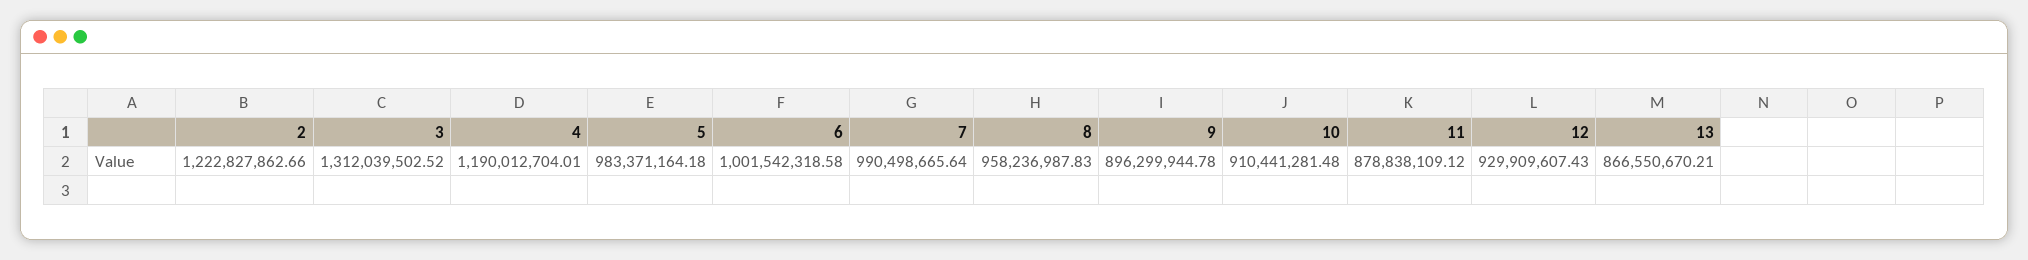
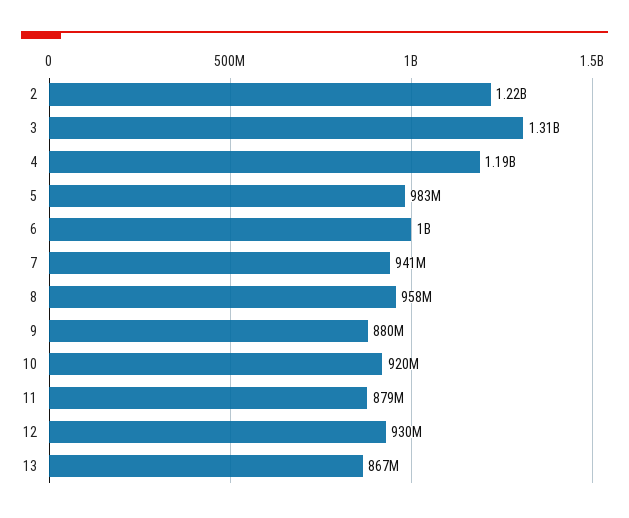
7: 990498665.64 -> 941000000
9: 896299944.78 -> 880000000
10: 910441281.48 -> 920000000

